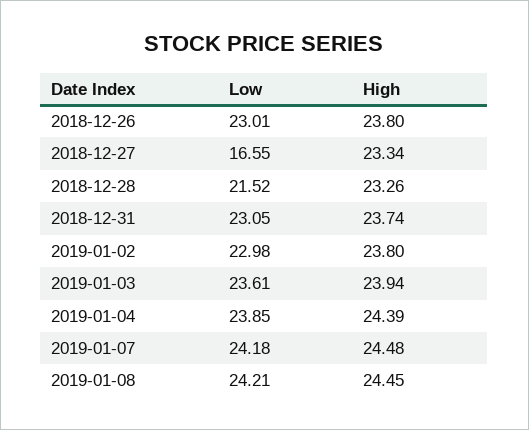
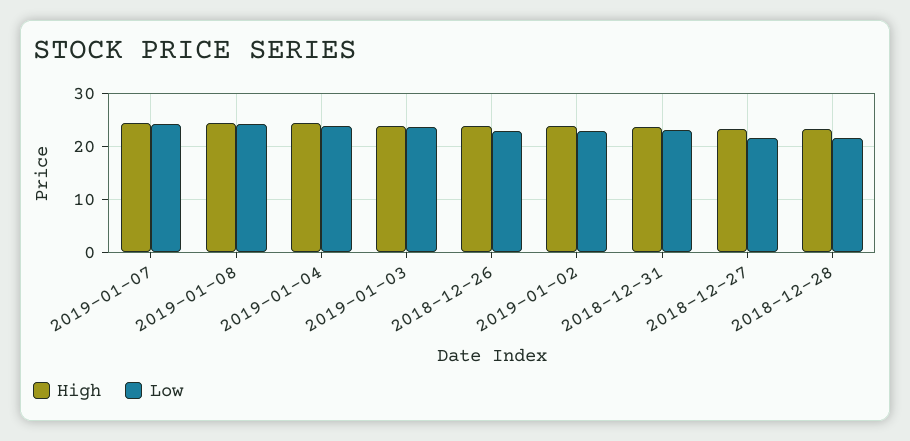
Low, 2018-12-27: 16.55 -> 22

